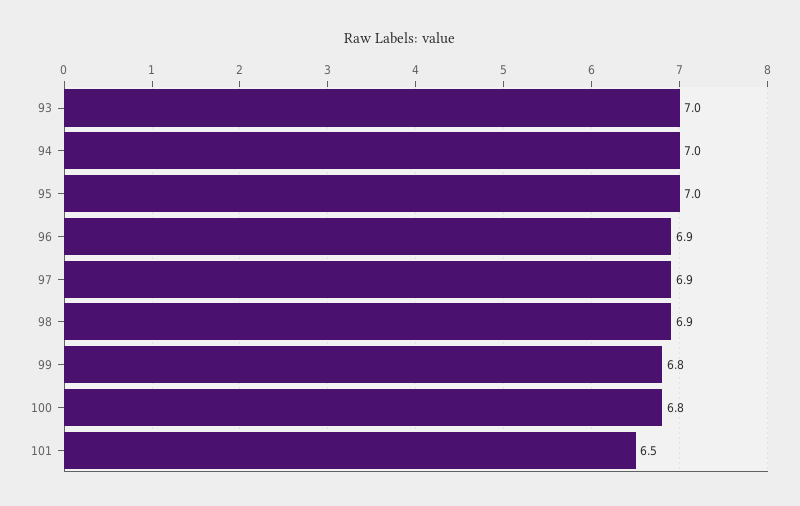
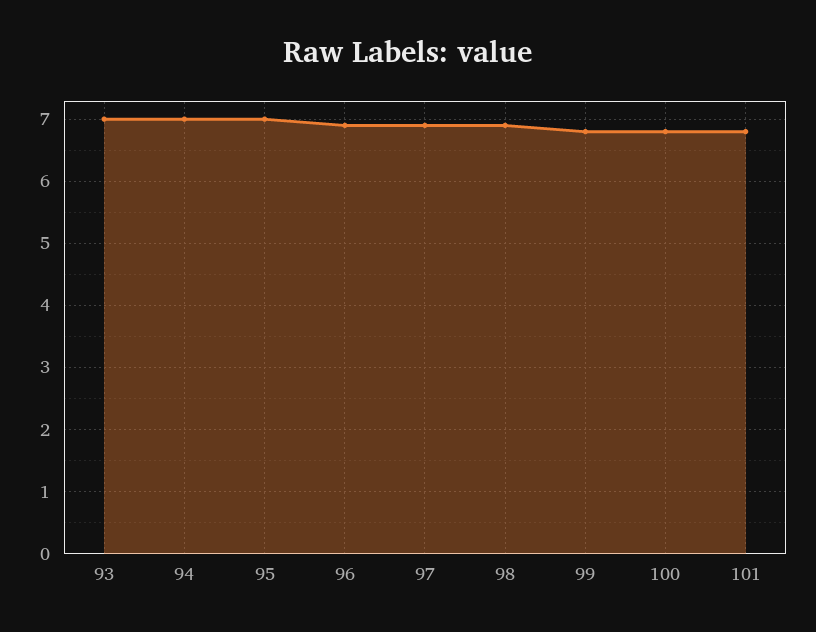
101: 6.5 -> 6.8

